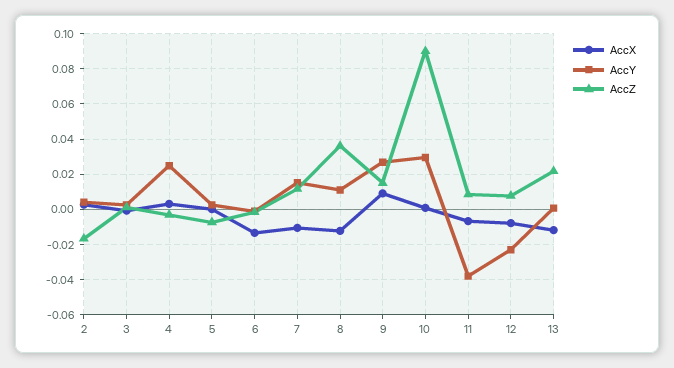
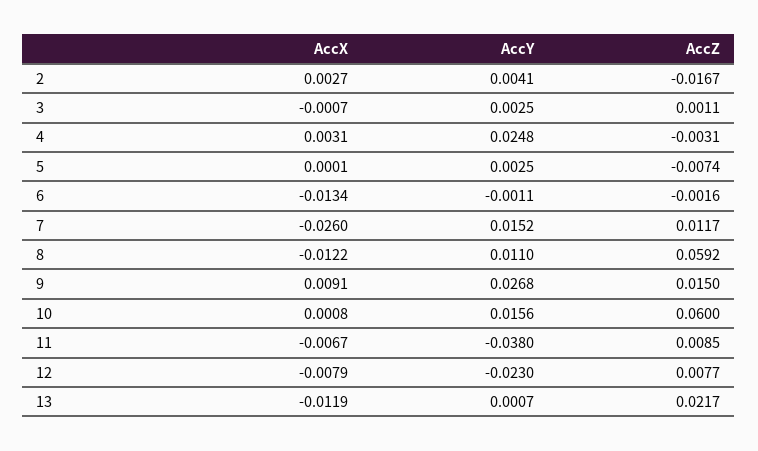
AccX, 7: -0.01 -> -0.026
AccZ, 8: 0.035 -> 0.0592
AccY, 10: 0.03 -> 0.0156
AccZ, 10: 0.09 -> 0.06

